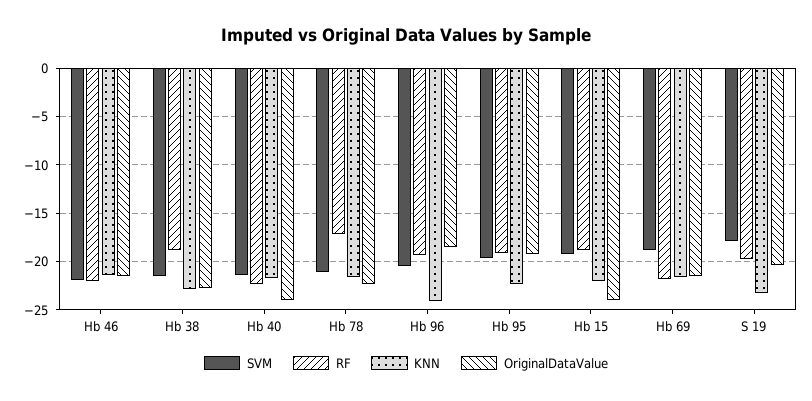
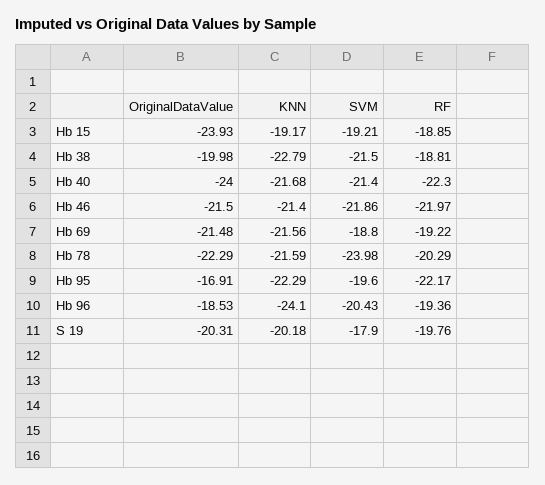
OriginalDataValue, Hb 38: -23 -> -19.98
SVM, Hb 78: -21 -> -23.98
RF, Hb 78: -17 -> -20.29
RF, Hb 95: -19 -> -22.17
OriginalDataValue, Hb 95: -19 -> -16.91
KNN, Hb 15: -22 -> -19.17
RF, Hb 69: -22 -> -19.22
KNN, S 19: -23 -> -20.18

